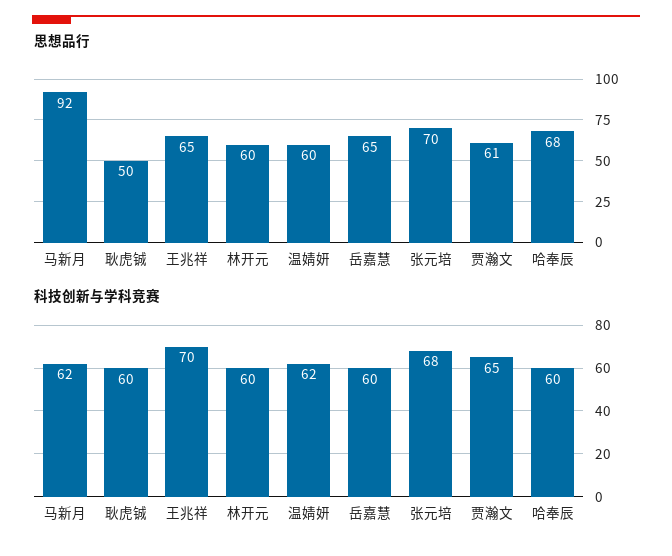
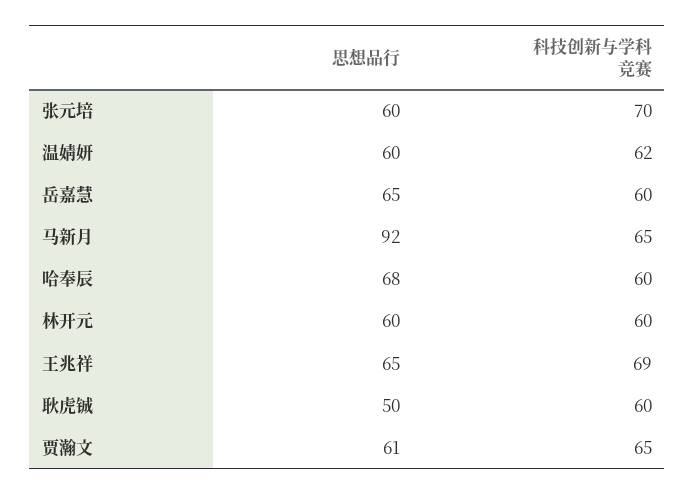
思想品行, 张元培: 70 -> 60
科技创新与学科竞赛, 马新月: 62 -> 65
科技创新与学科竞赛, 王兆祥: 70 -> 69
科技创新与学科竞赛, 张元培: 68 -> 70

